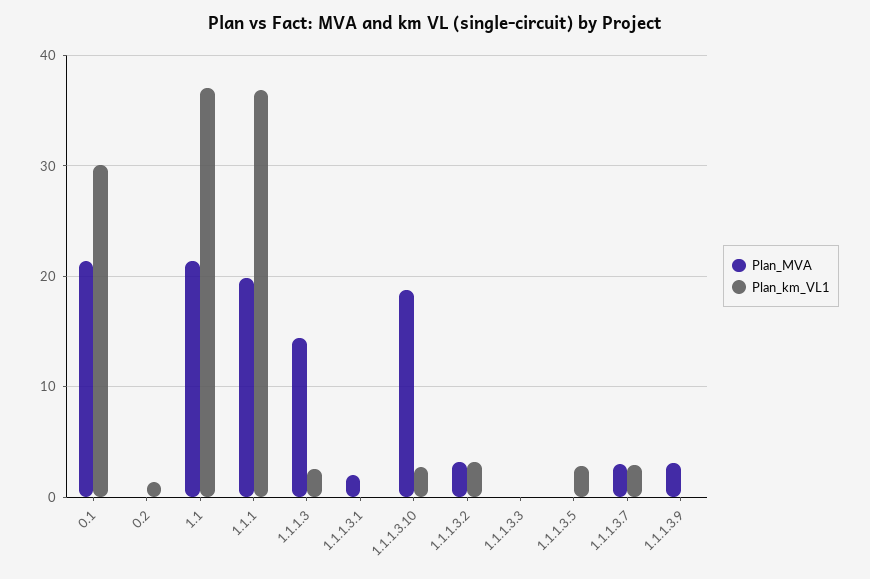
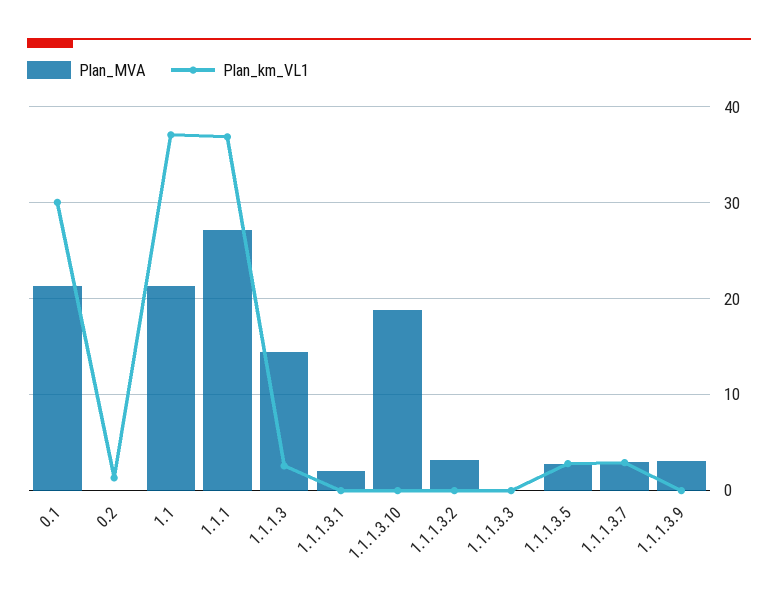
Plan_MVA, 1.1.1: 20 -> 27
Plan_km_VL1, 1.1.1.3.10: 3 -> 0
Plan_km_VL1, 1.1.1.3.2: 3 -> 0
Plan_MVA, 1.1.1.3.5: 0 -> 3

